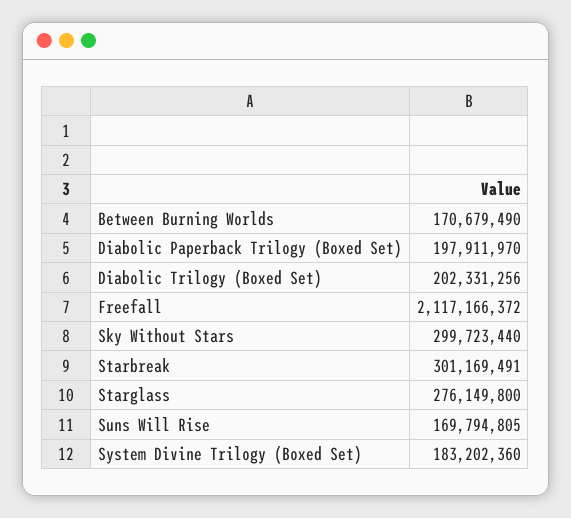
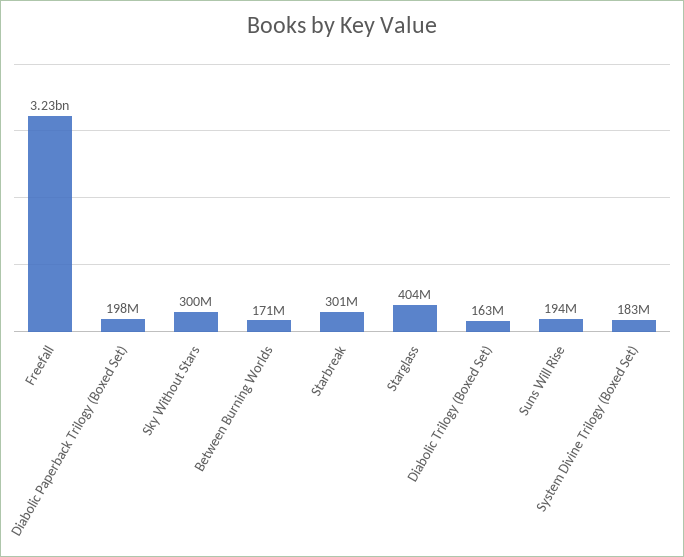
Diabolic Trilogy (Boxed Set): 202331256 -> 163000000
Freefall: 2117166372 -> 3230000000
Starglass: 276149800 -> 404000000
Suns Will Rise: 169794805 -> 194000000

